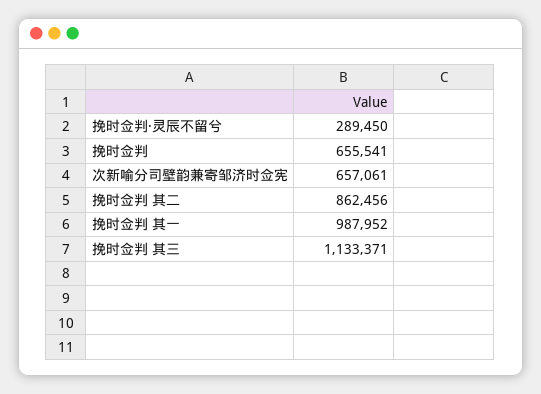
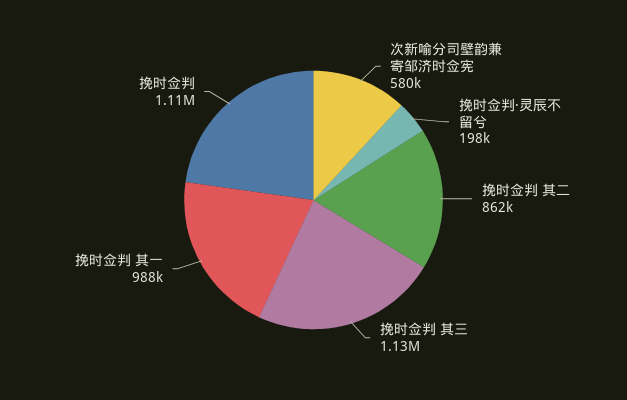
挽时佥判·灵辰不留兮: 289450 -> 198000
挽时佥判: 655541 -> 1110000
次新喻分司壁韵兼寄邹济时佥宪: 657061 -> 580000

